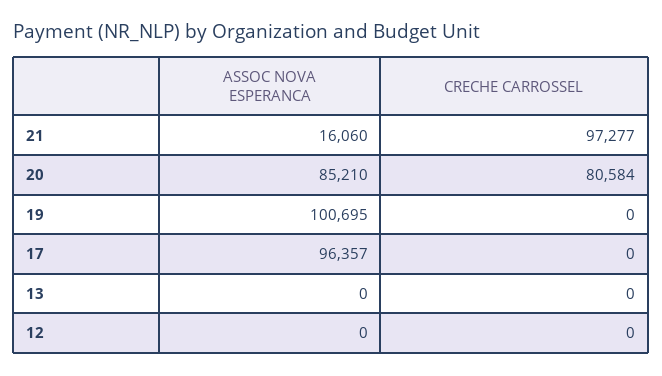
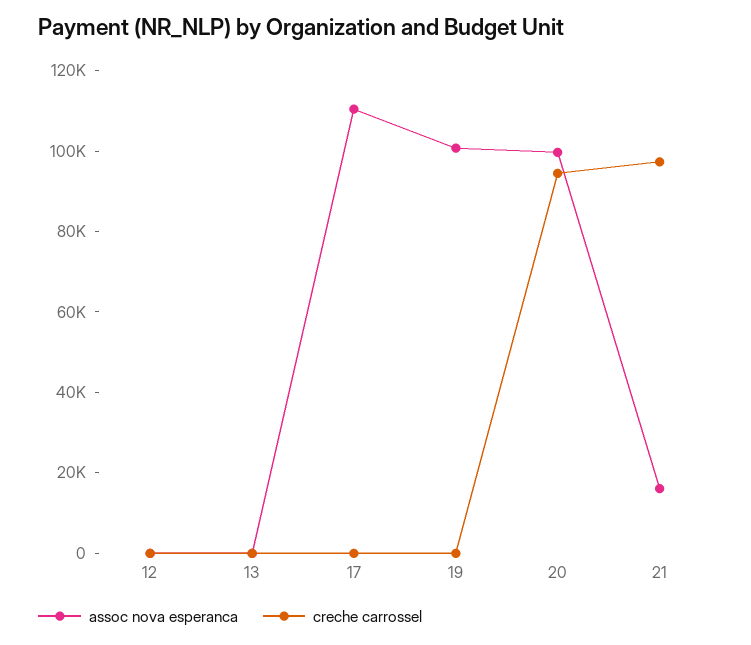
ASSOC NOVA ESPERANCA, 20: 85210 -> 100000
CRECHE CARROSSEL, 20: 80584 -> 95000
ASSOC NOVA ESPERANCA, 17: 96357 -> 110000

